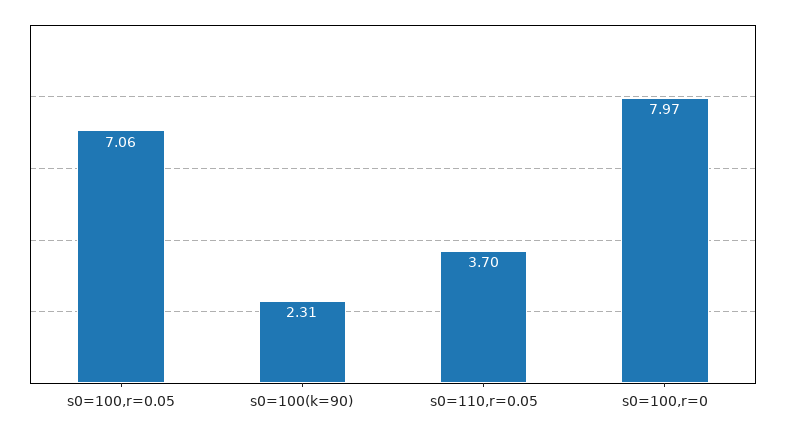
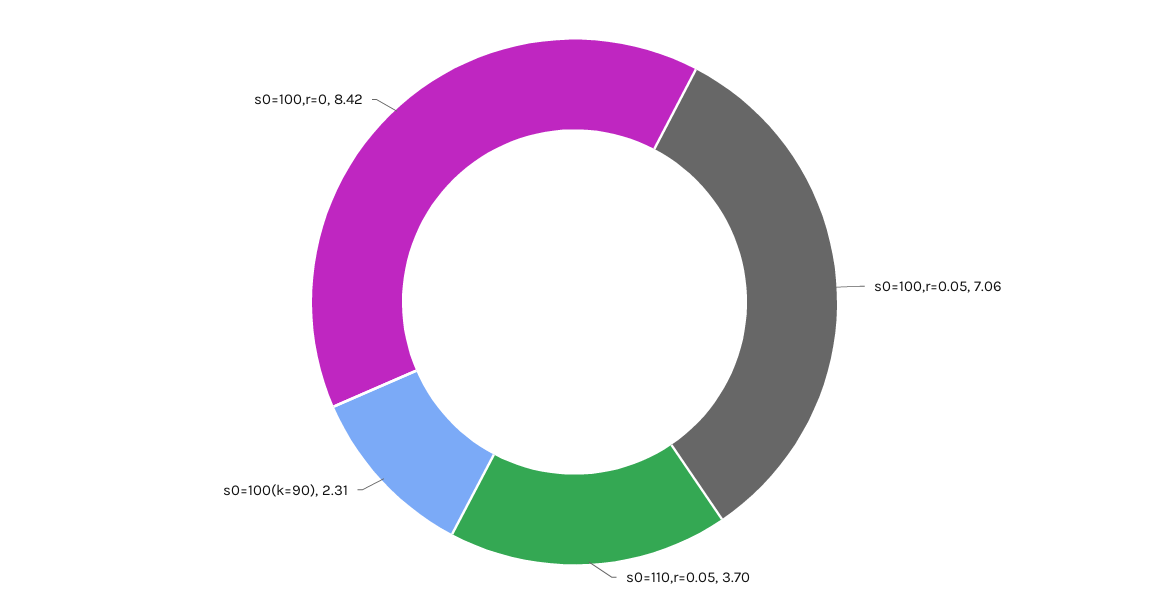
s0=100,r=0: 7.97 -> 8.42

